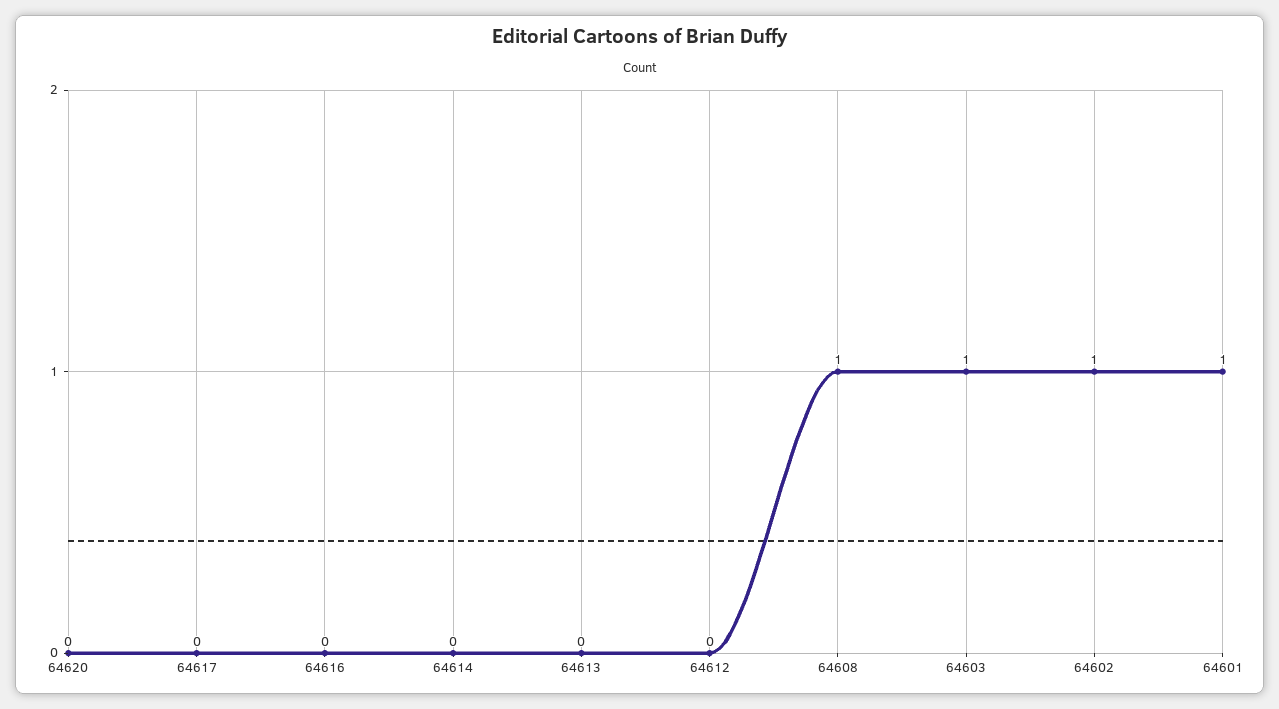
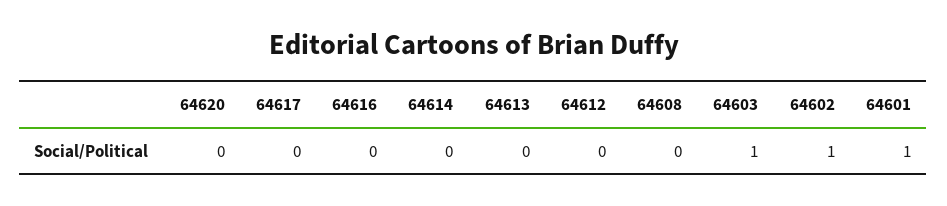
64608: 1 -> 0

